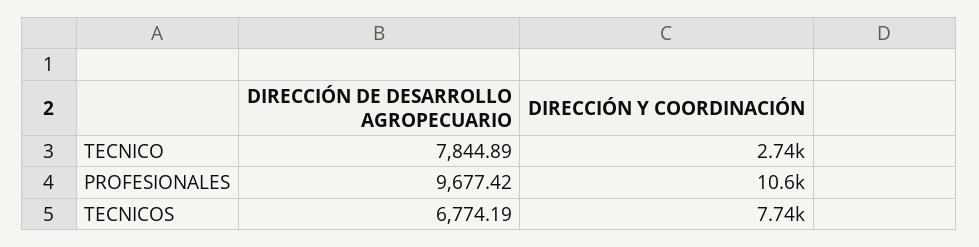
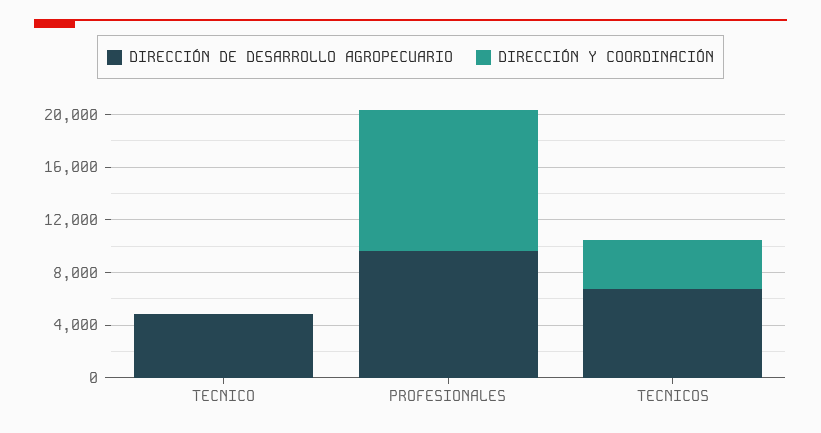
DIRECCIÓN DE DESARROLLO AGROPECUARIO, TECNICO: 7844.89 -> 5000
DIRECCIÓN Y COORDINACIÓN, TECNICO: 2740 -> 0
DIRECCIÓN Y COORDINACIÓN, TECNICOS: 7740 -> 4000

